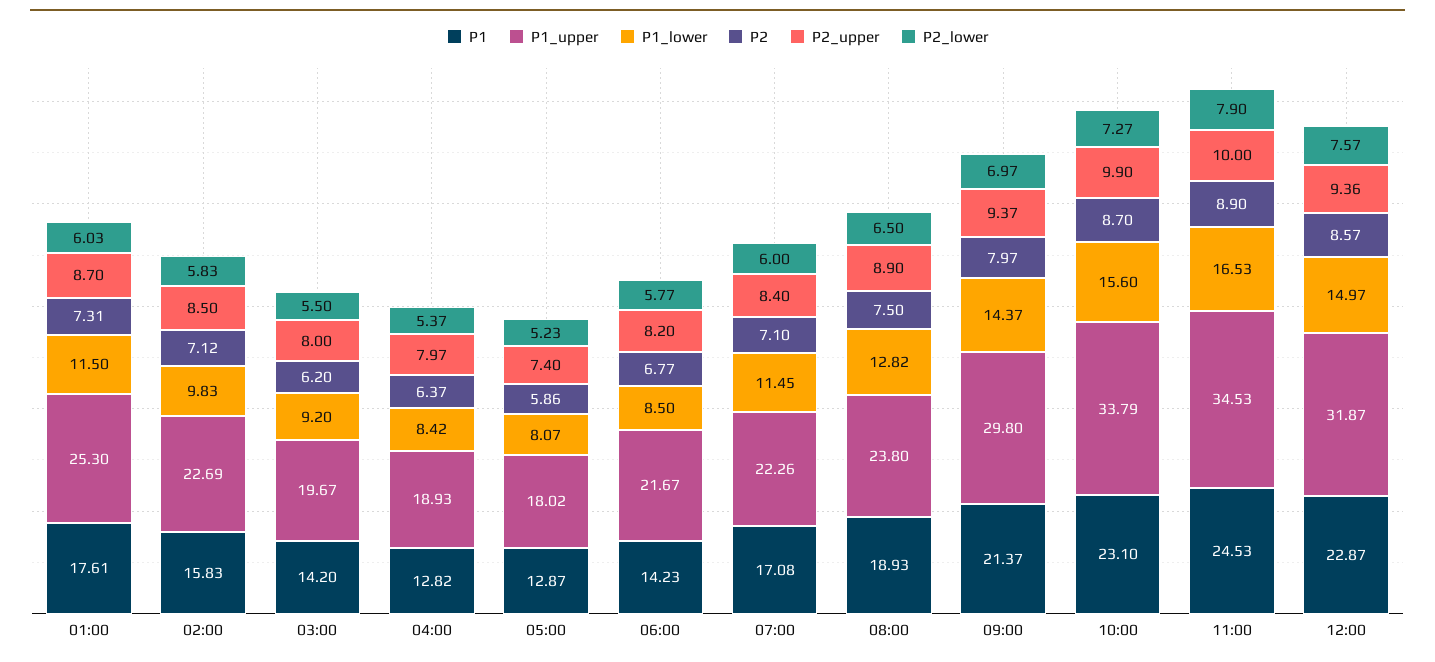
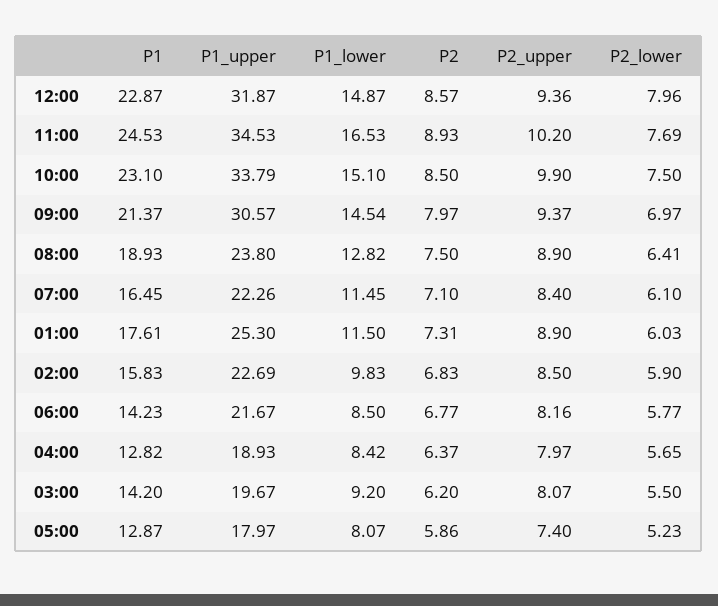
P2_upper, 01:00: 8.7 -> 8.9
P2, 02:00: 7.12 -> 6.83
P2_lower, 02:00: 5.83 -> 5.9
P2_upper, 03:00: 8 -> 8.07
P2_lower, 04:00: 5.37 -> 5.65
P1_upper, 05:00: 18.02 -> 17.97
P2_upper, 06:00: 8.2 -> 8.16
P1, 07:00: 17.08 -> 16.45
P2_lower, 07:00: 6 -> 6.1
P2_lower, 08:00: 6.5 -> 6.41
P1_upper, 09:00: 29.8 -> 30.57
P1_lower, 09:00: 14.37 -> 14.54
P1_lower, 10:00: 15.6 -> 15.1
P2, 10:00: 8.7 -> 8.5
P2_lower, 10:00: 7.27 -> 7.5
P2, 11:00: 8.9 -> 8.93
P2_upper, 11:00: 10 -> 10.2
P2_lower, 11:00: 7.9 -> 7.69
P1_lower, 12:00: 14.97 -> 14.87
P2_lower, 12:00: 7.57 -> 7.96

